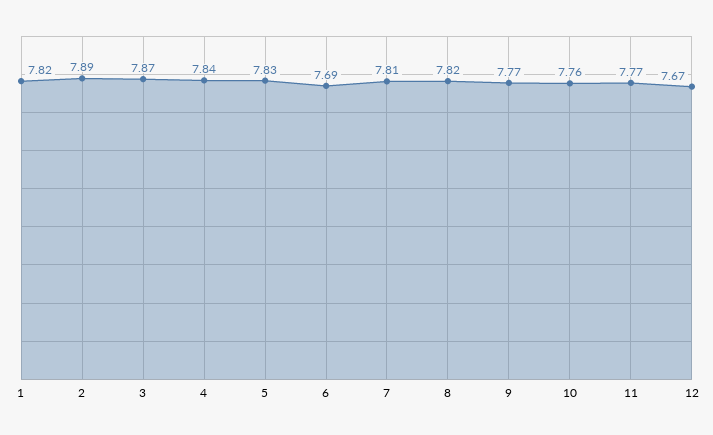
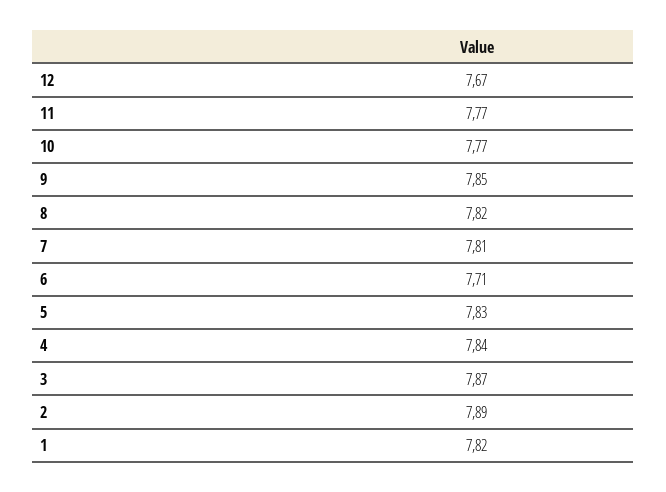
6: 7.69 -> 7.71
9: 7.77 -> 7.85
10: 7.76 -> 7.77

